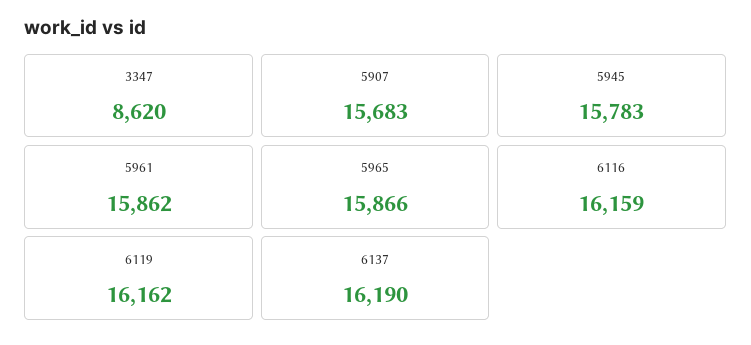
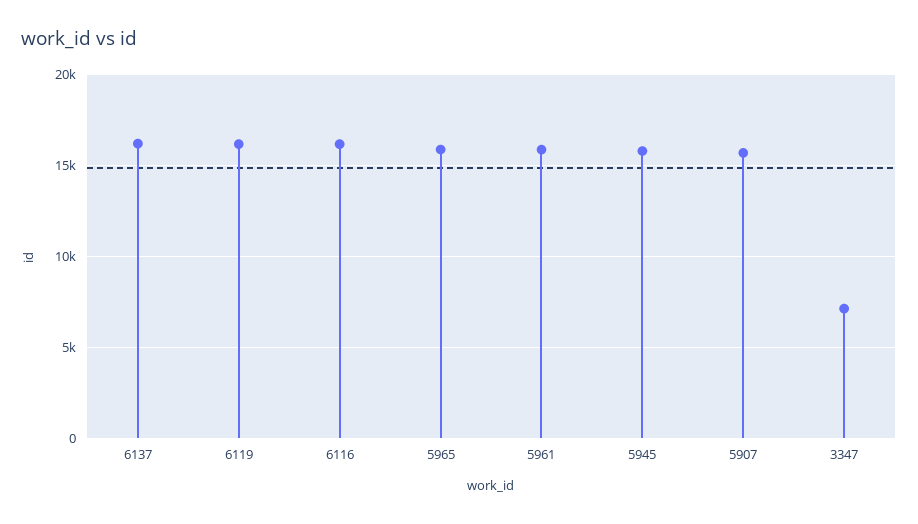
3347: 8620 -> 7000

